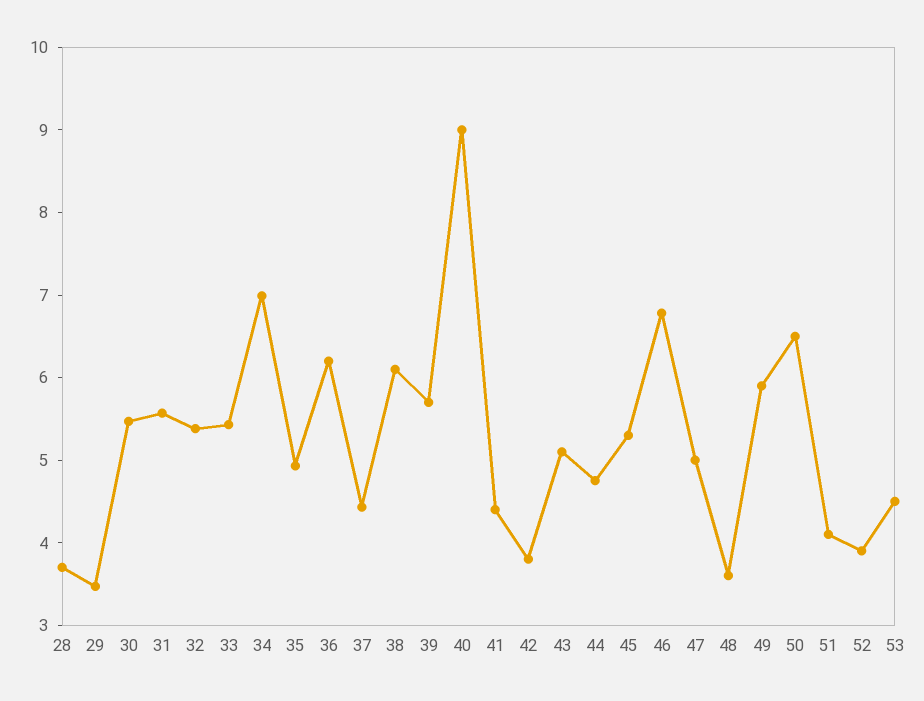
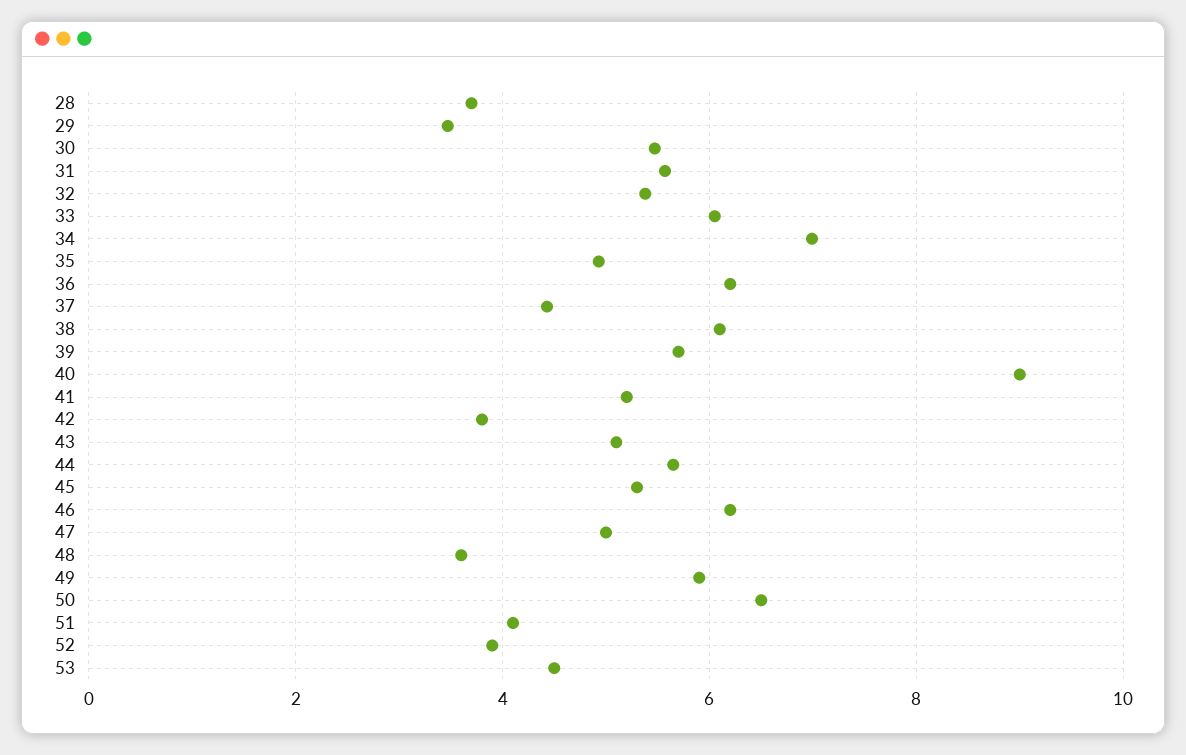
33: 5.4 -> 6
41: 4.4 -> 5.2
44: 4.8 -> 5.6
46: 6.8 -> 6.2

